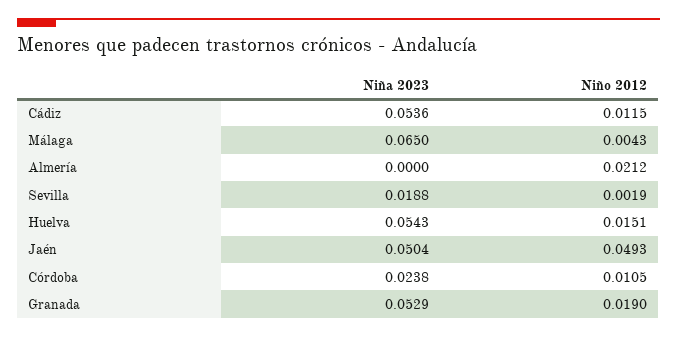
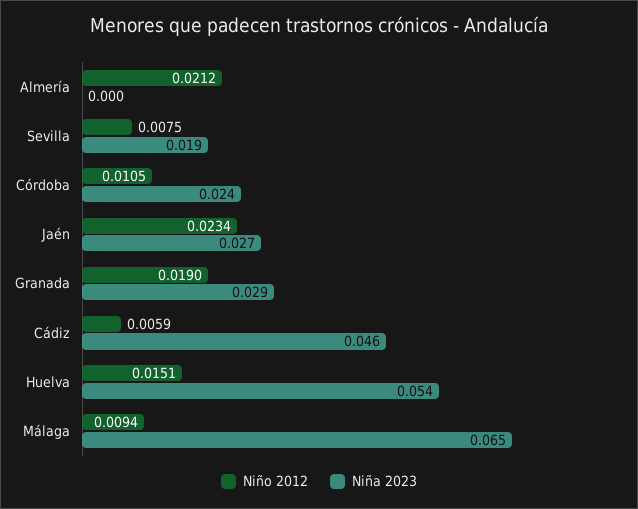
Niña 2023, Cádiz: 0.0536 -> 0.046
Niño 2012, Cádiz: 0.0115 -> 0.0059
Niño 2012, Málaga: 0.0043 -> 0.0094
Niño 2012, Sevilla: 0.0019 -> 0.0075
Niña 2023, Jaén: 0.0504 -> 0.027
Niño 2012, Jaén: 0.0493 -> 0.0234
Niña 2023, Granada: 0.0529 -> 0.029

